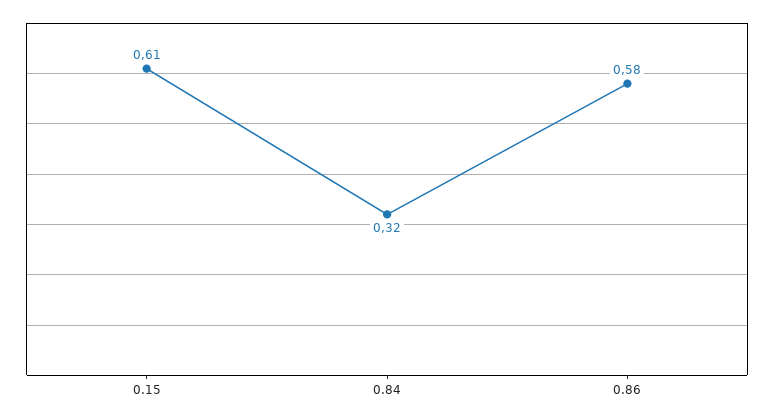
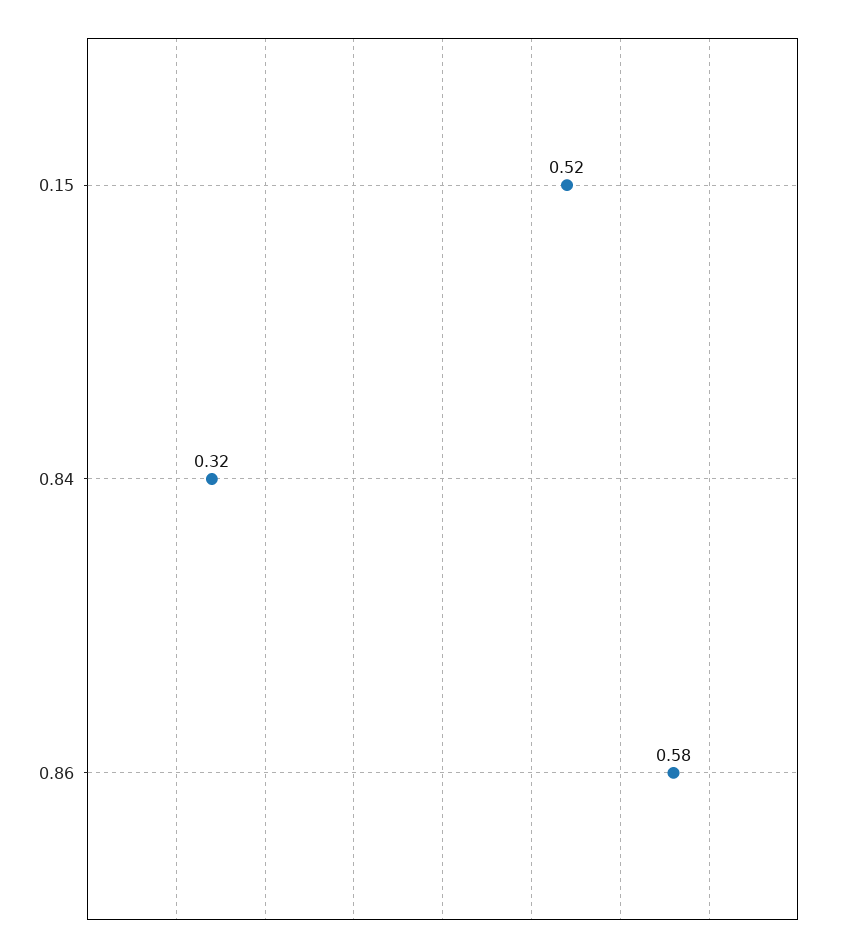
0.15: 0.61 -> 0.52

